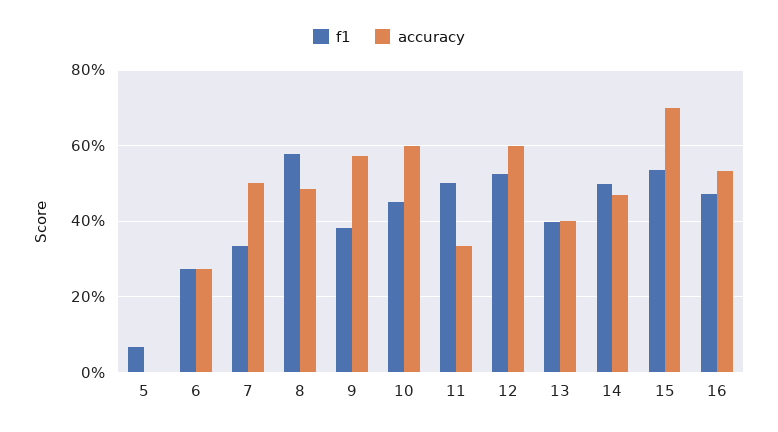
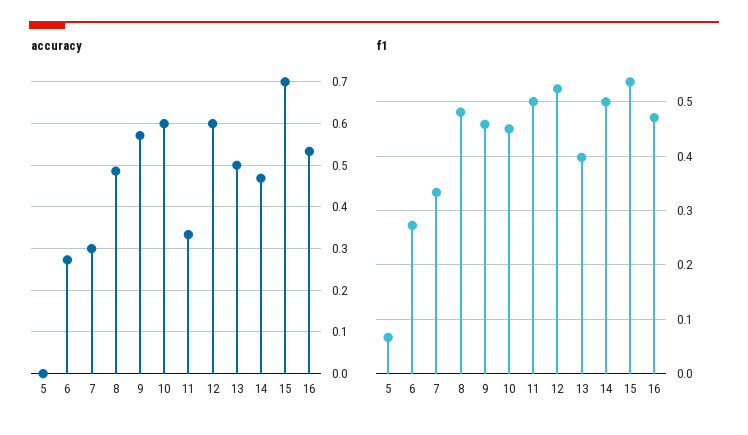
accuracy, 7: 0.5 -> 0.3
f1, 8: 0.58 -> 0.48
f1, 9: 0.38 -> 0.46
accuracy, 13: 0.4 -> 0.5

